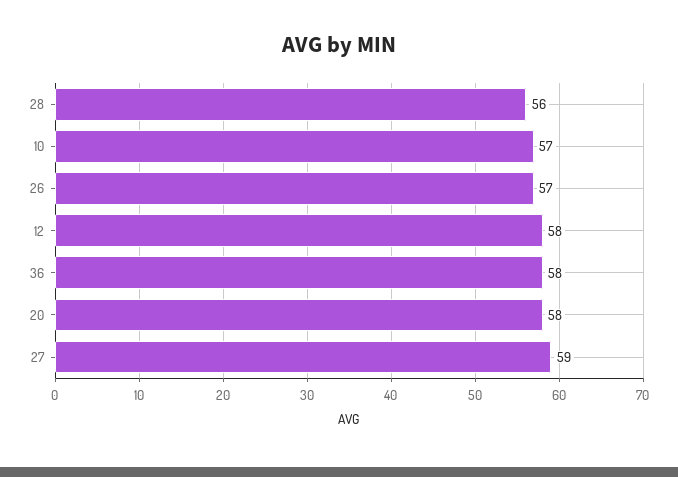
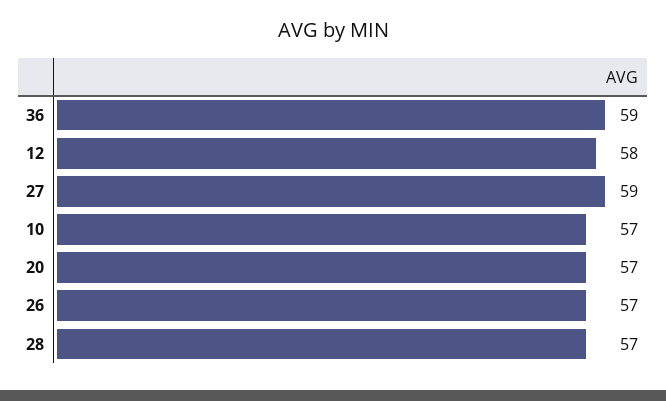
28: 56 -> 57
36: 58 -> 59
20: 58 -> 57

